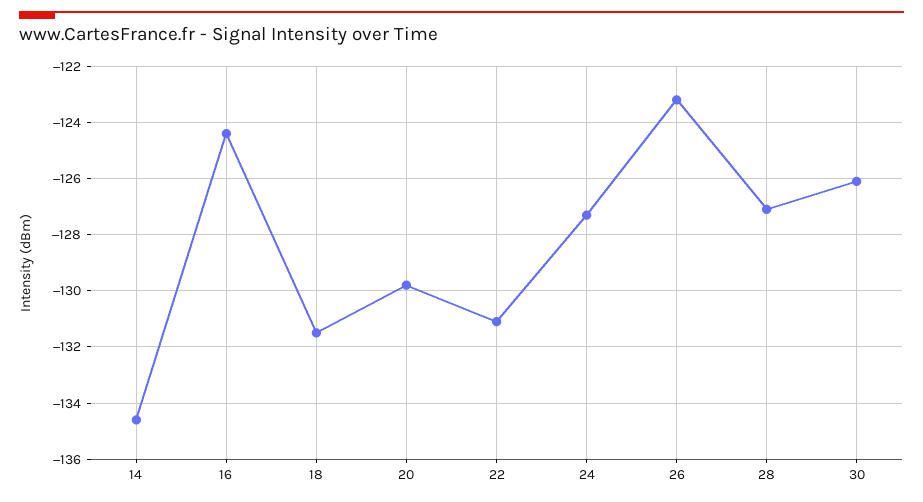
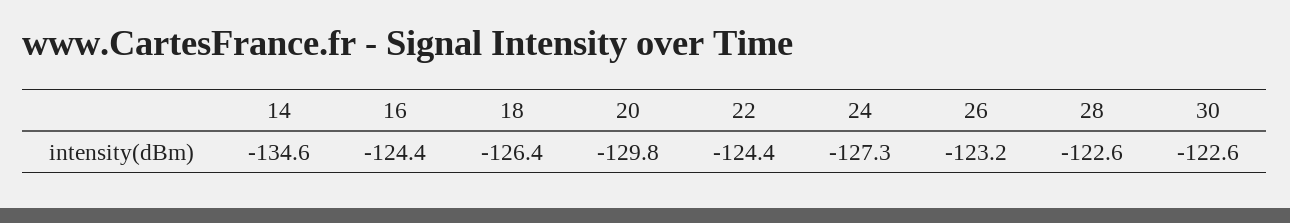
18: -131.5 -> -126.4
22: -131 -> -124.4
28: -127 -> -122.6
30: -126 -> -122.6

